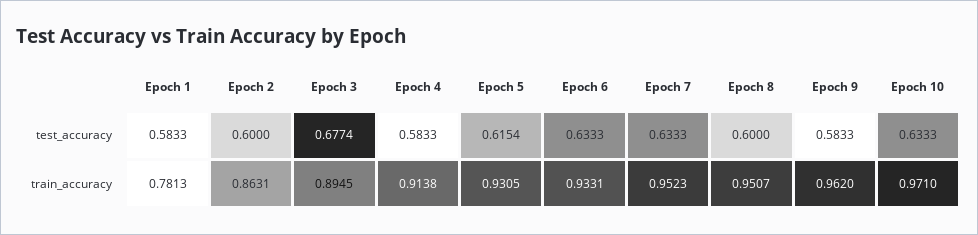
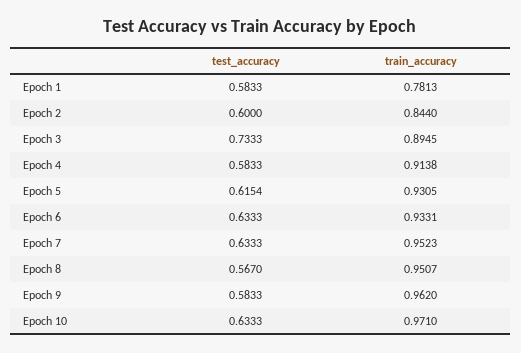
Epoch 3, test_accuracy: 0.6774 -> 0.7333
Epoch 8, test_accuracy: 0.6 -> 0.567
Epoch 2, train_accuracy: 0.8631 -> 0.844

